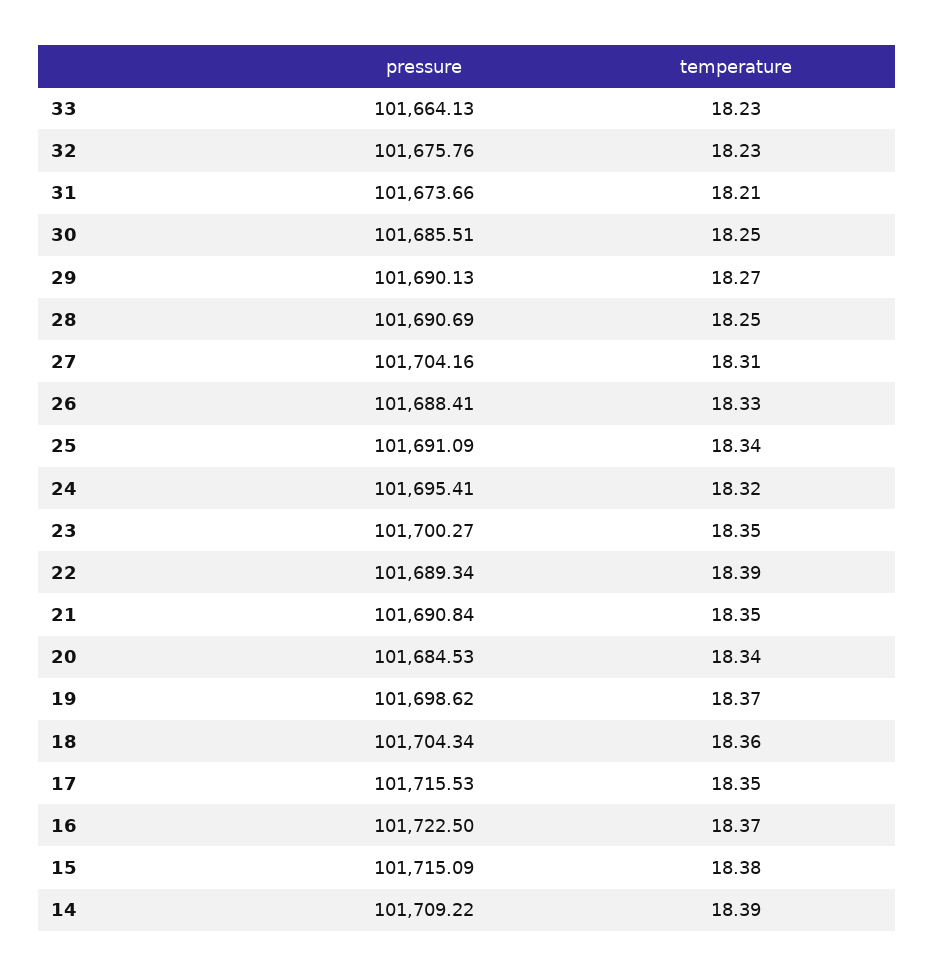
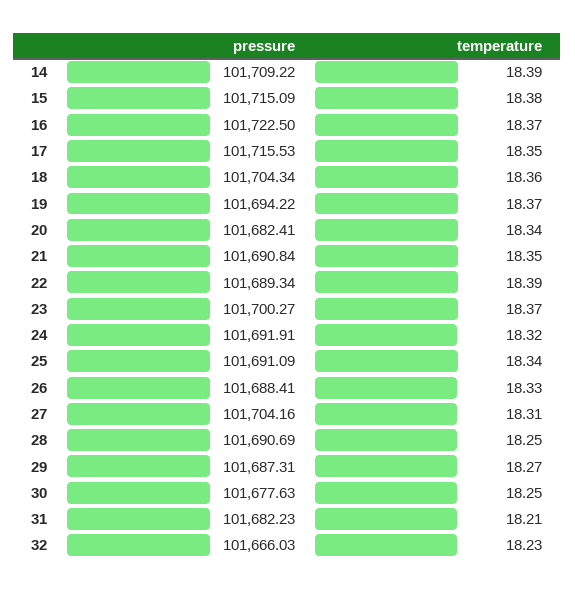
pressure, 33: 101664.13 -> none
temperature, 33: 18.23 -> none
pressure, 32: 101675.76 -> 101666.03
pressure, 31: 101673.66 -> 101682.23
pressure, 30: 101685.51 -> 101677.63
pressure, 29: 101690.13 -> 101687.31
pressure, 24: 101695.41 -> 101691.91
temperature, 23: 18.35 -> 18.37
pressure, 20: 101684.53 -> 101682.41
pressure, 19: 101698.62 -> 101694.22

